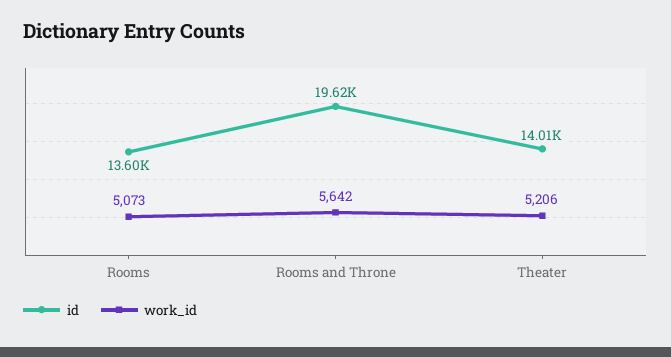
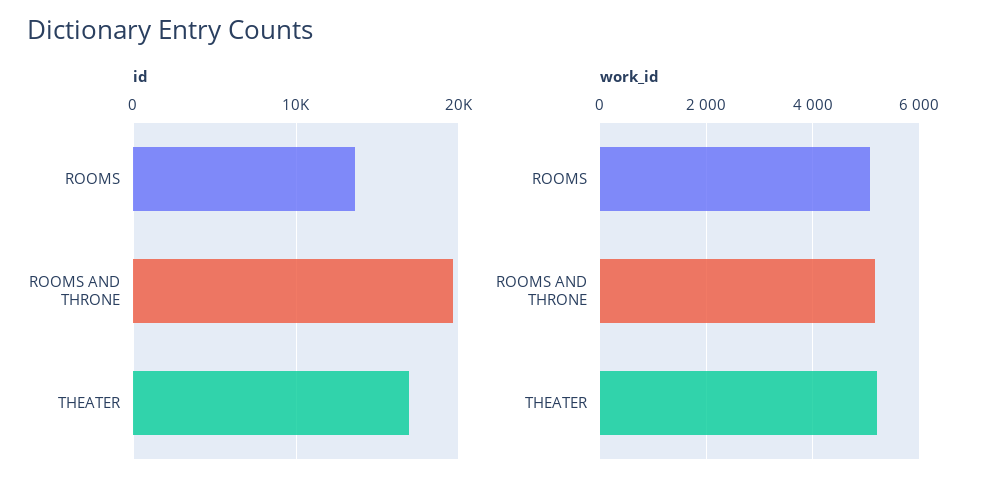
work_id, Rooms and Throne: 5642 -> 5200
id, Theater: 14010 -> 17000

